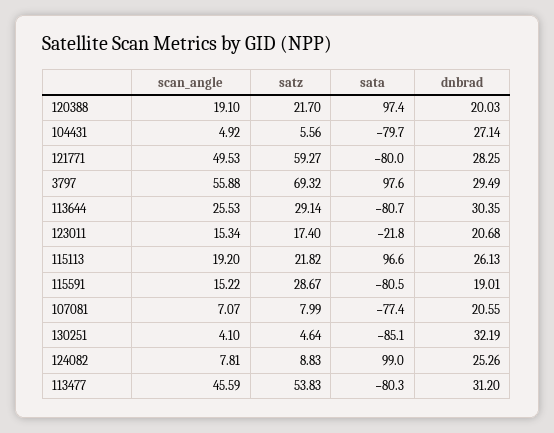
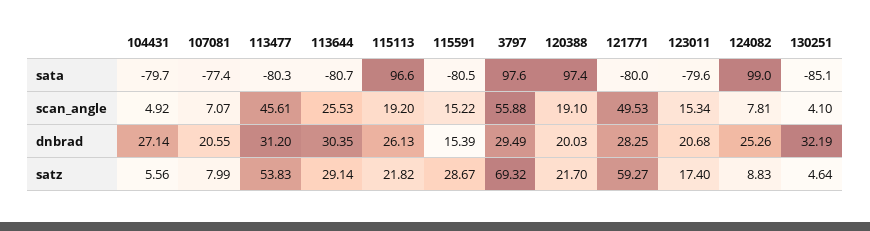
sata, 123011: -21.8 -> -79.6
dnbrad, 115591: 19.01 -> 15.39
scan_angle, 113477: 45.59 -> 45.61

